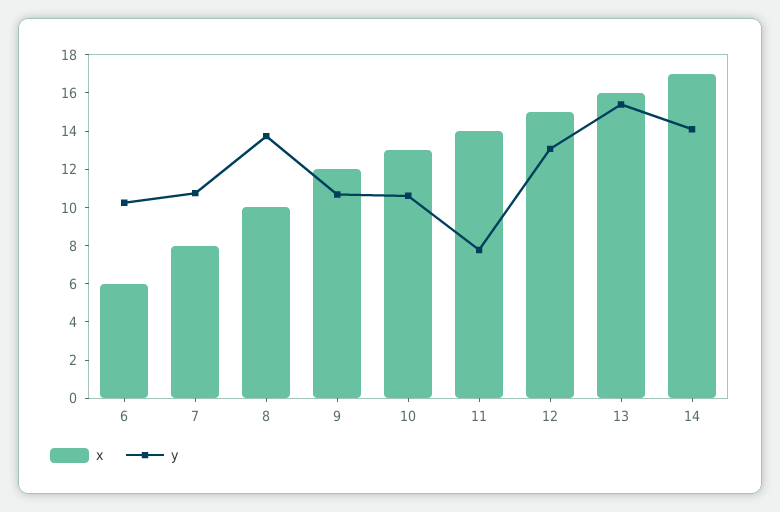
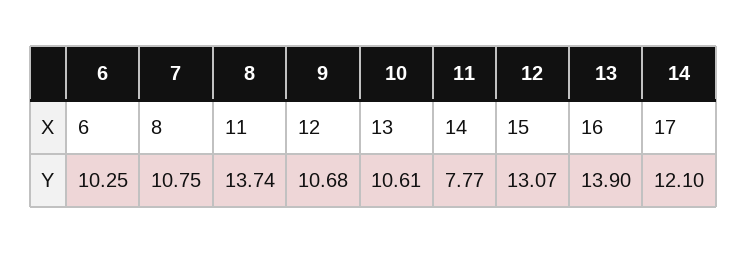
x, 8: 10 -> 11
y, 13: 15.5 -> 13.9
y, 14: 14 -> 12.1

